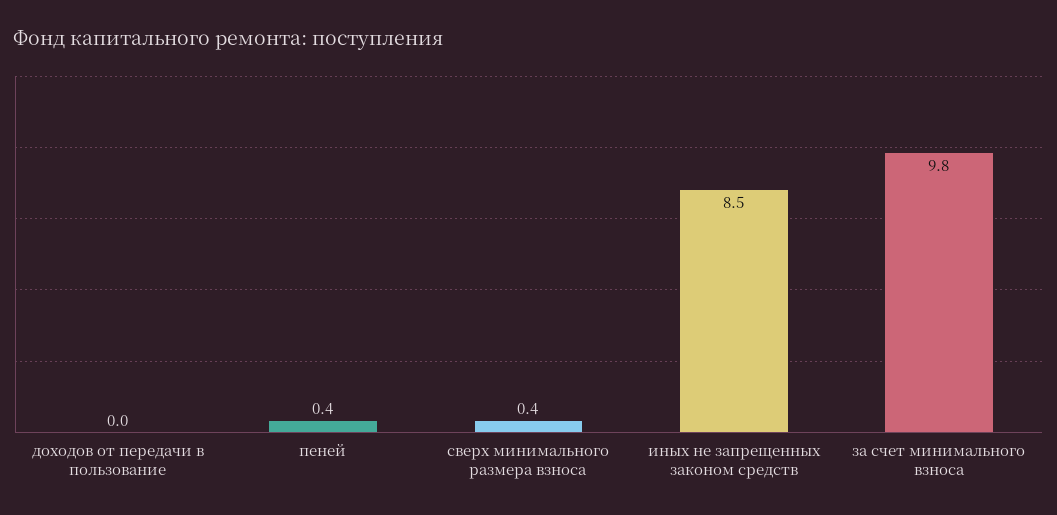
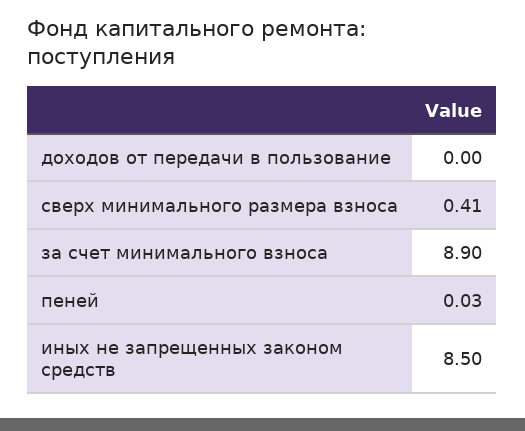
пеней: 0.4 -> 0.03
за счет минимального взноса: 9.8 -> 8.9

